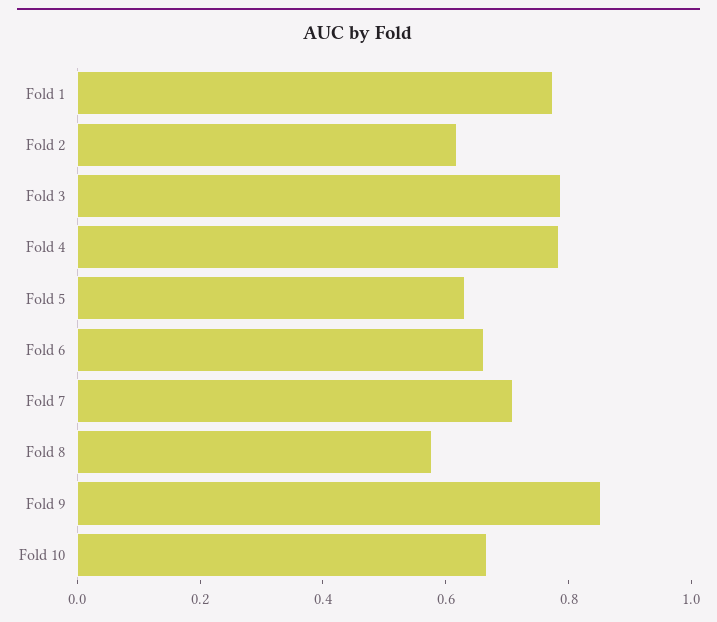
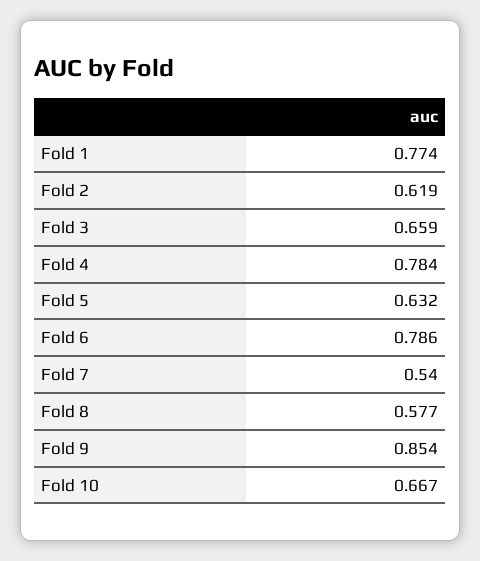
Fold 3: 0.8 -> 0.659
Fold 6: 0.65 -> 0.786
Fold 7: 0.7 -> 0.54

